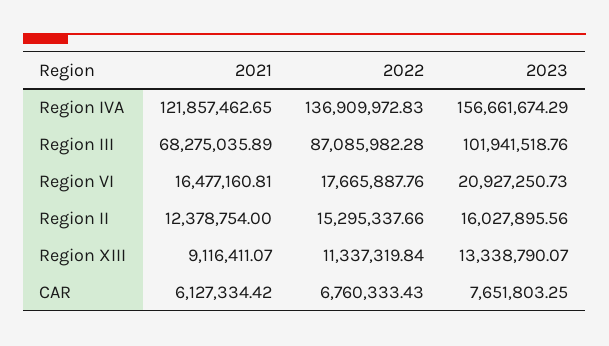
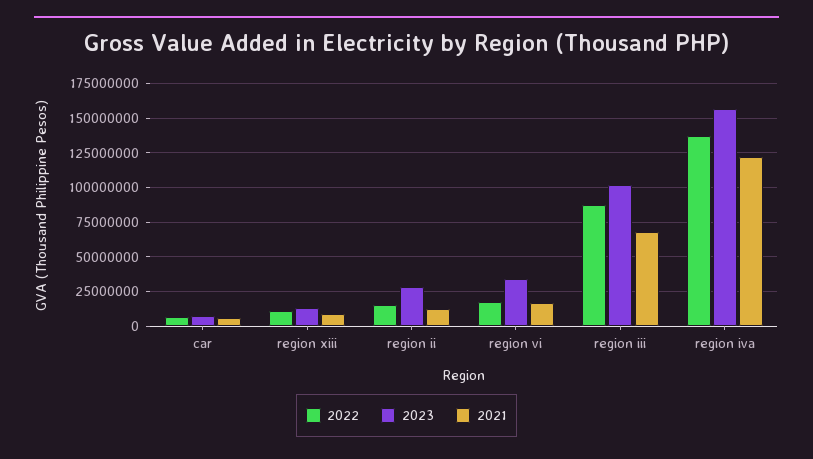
2023, Region VI: 20927250.73 -> 35000000
2023, Region II: 16027895.56 -> 30000000

